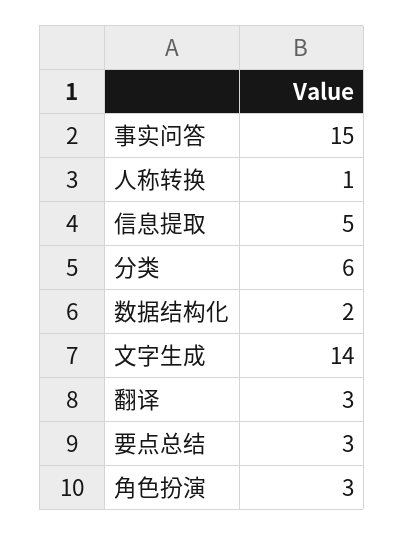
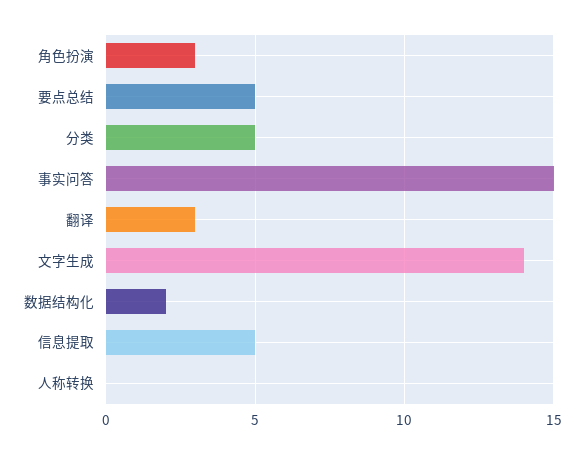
人称转换: 1 -> 0
分类: 6 -> 5
要点总结: 3 -> 5

